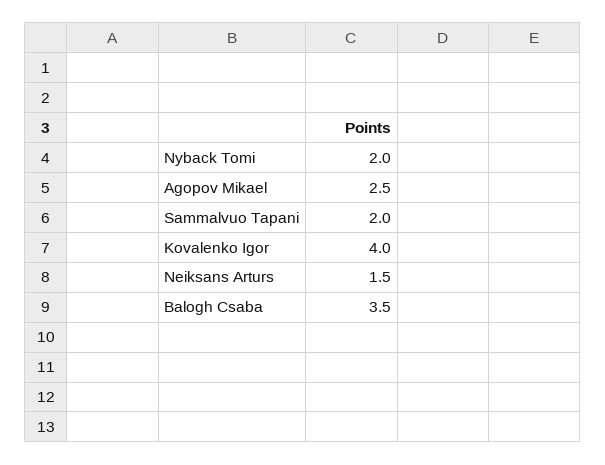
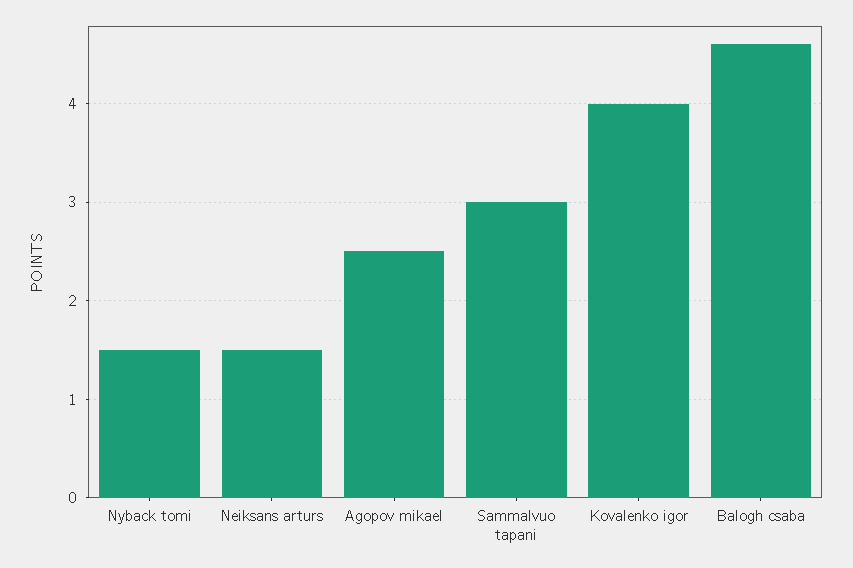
Nyback Tomi: 2 -> 1.5
Sammalvuo Tapani: 2 -> 3
Balogh Csaba: 3.5 -> 4.6

